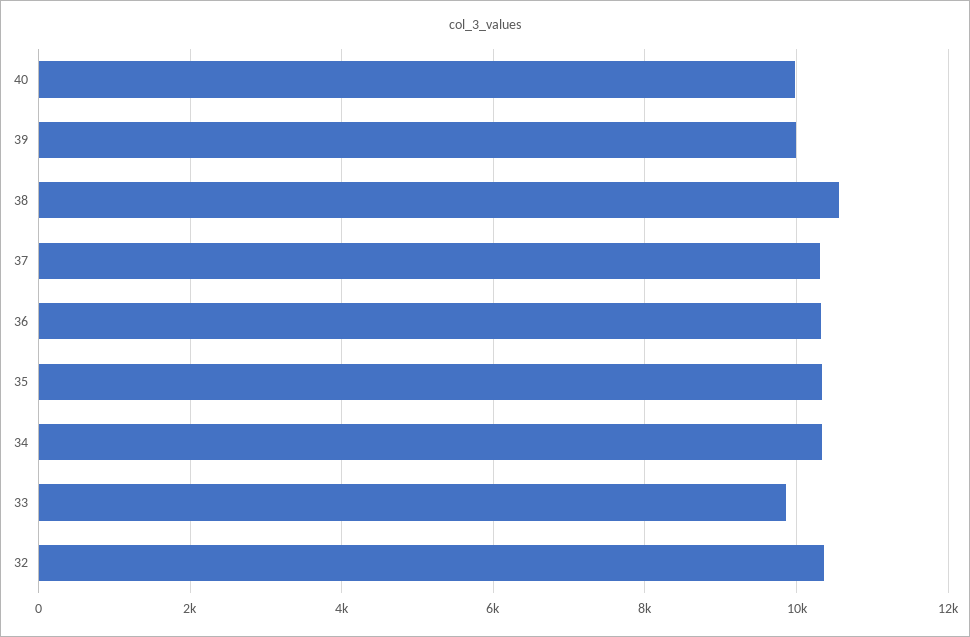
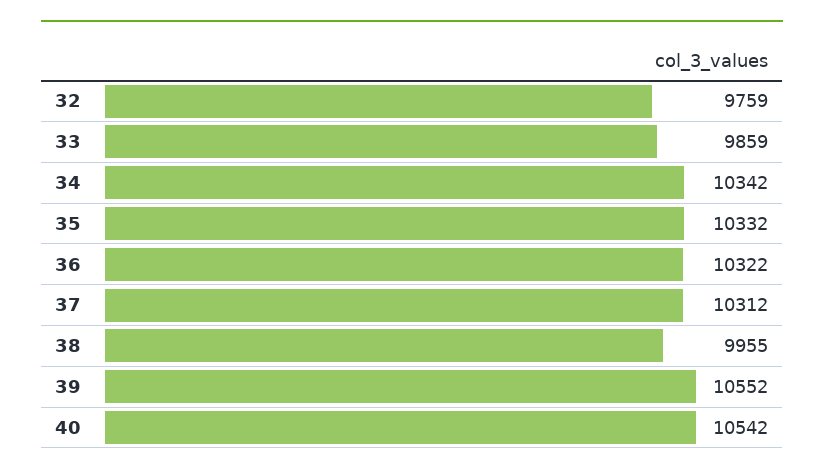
40: 10000 -> 10542
39: 10000 -> 10552
38: 10600 -> 9955
32: 10400 -> 9759

